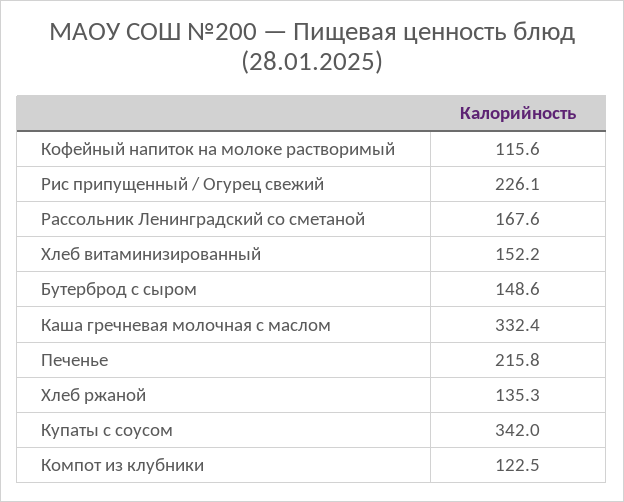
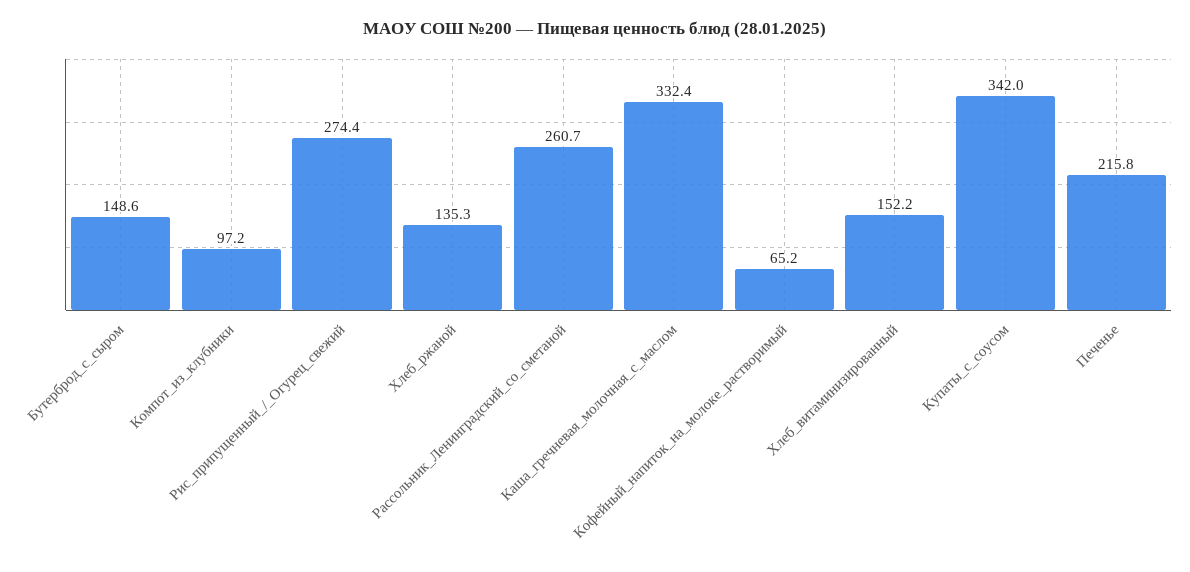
Кофейный напиток на молоке растворимый: 115.6 -> 65.2
Рис припущенный / Огурец свежий: 226.1 -> 274.4
Рассольник Ленинградский со сметаной: 167.6 -> 260.7
Компот из клубники: 122.5 -> 97.2

